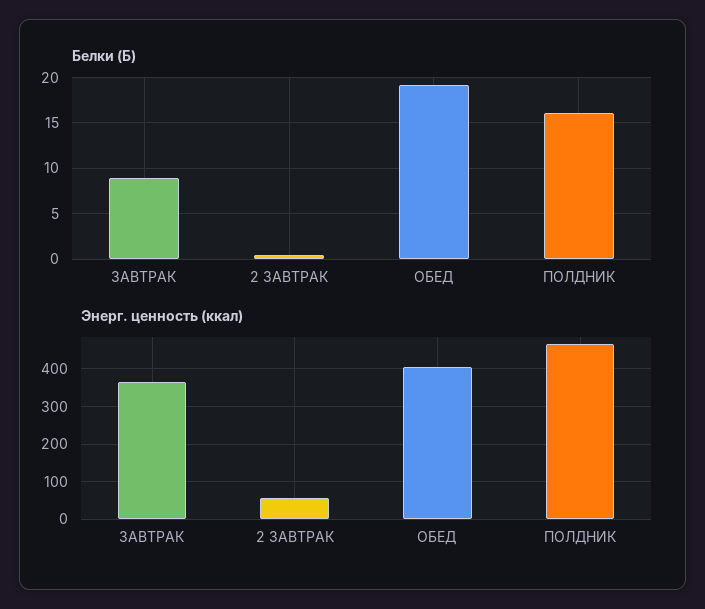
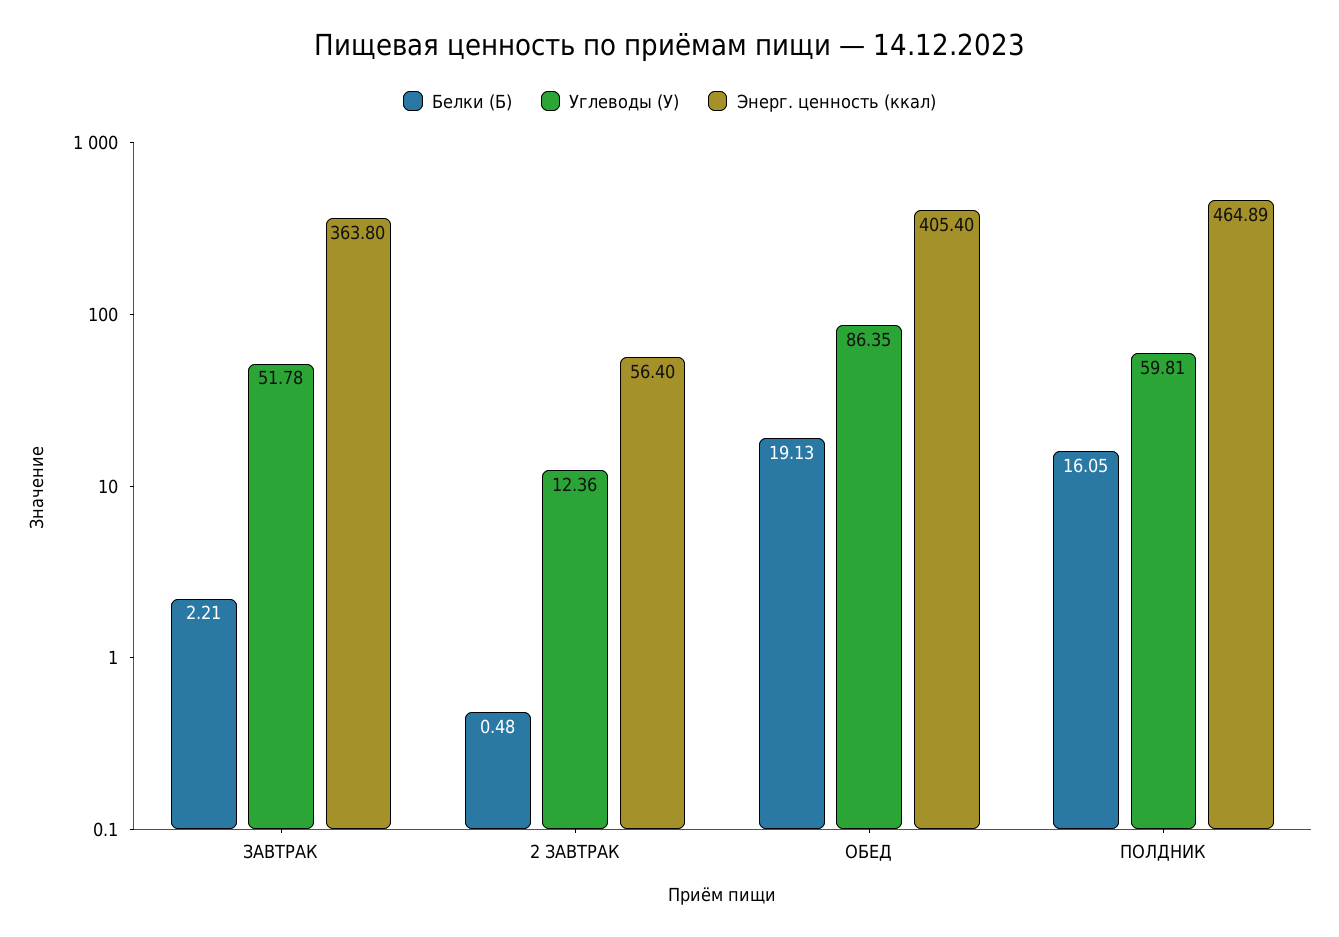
Белки (Б), ЗАВТРАК: 9 -> 2.21
Углеводы (У), ЗАВТРАК: none -> 51.78
Углеводы (У), 2 ЗАВТРАК: none -> 12.36
Углеводы (У), ОБЕД: none -> 86.35
Углеводы (У), ПОЛДНИК: none -> 59.81

